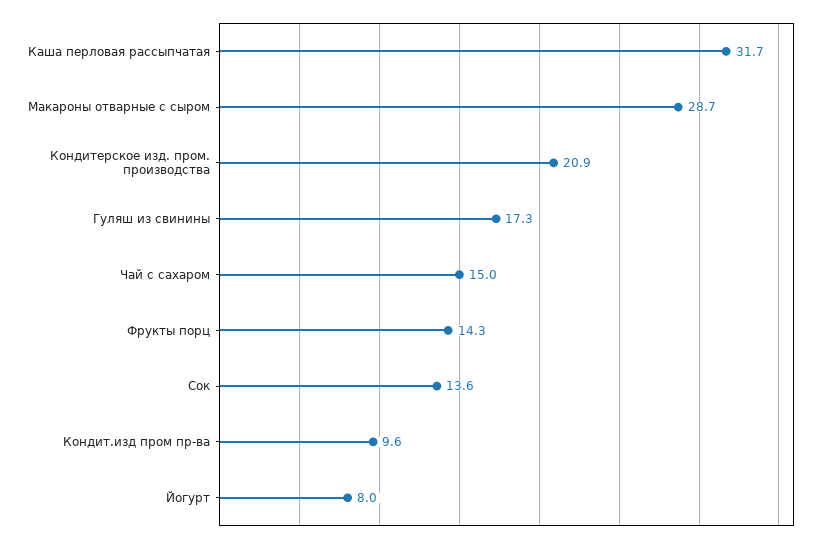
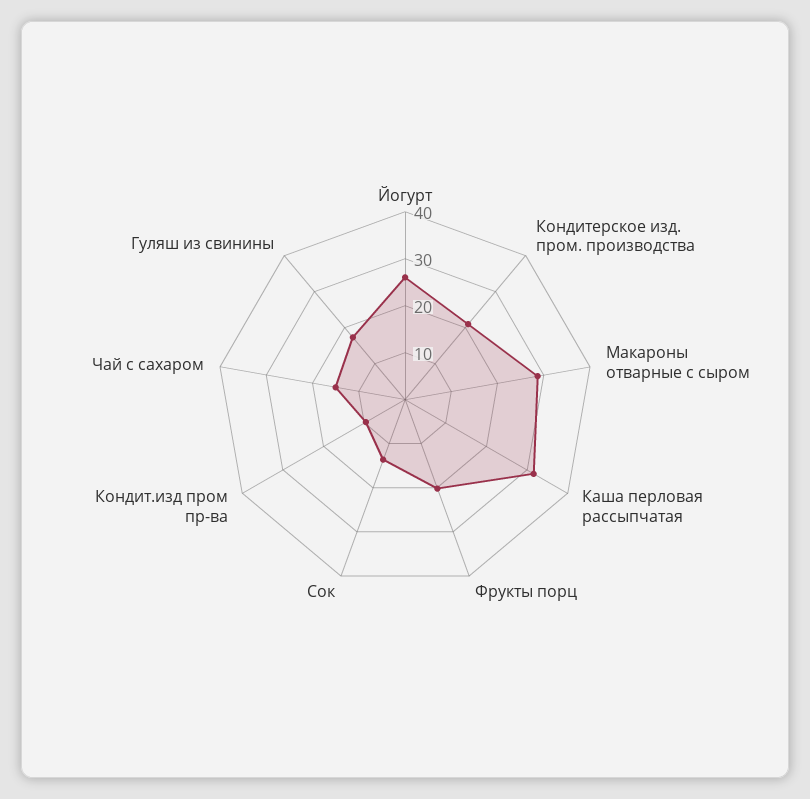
Фрукты порц: 14.3 -> 20
Йогурт: 8 -> 26

